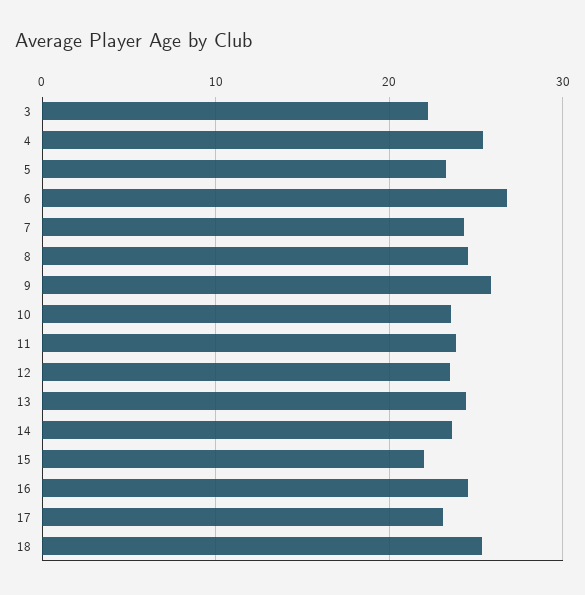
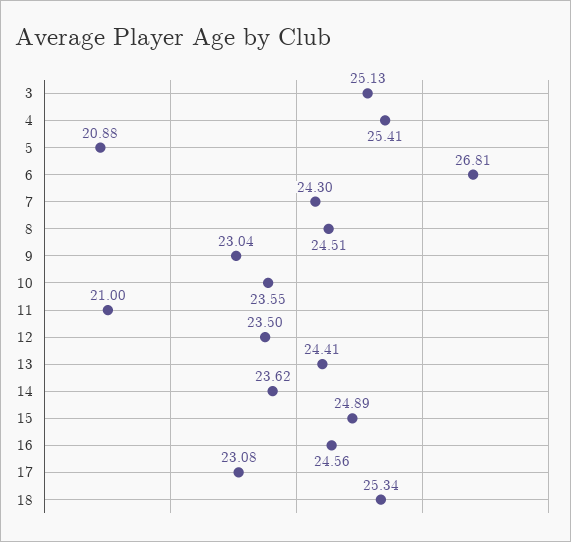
3: 22 -> 25.13
5: 23 -> 20.88
9: 26 -> 23.04
11: 24 -> 21
15: 22 -> 24.89

